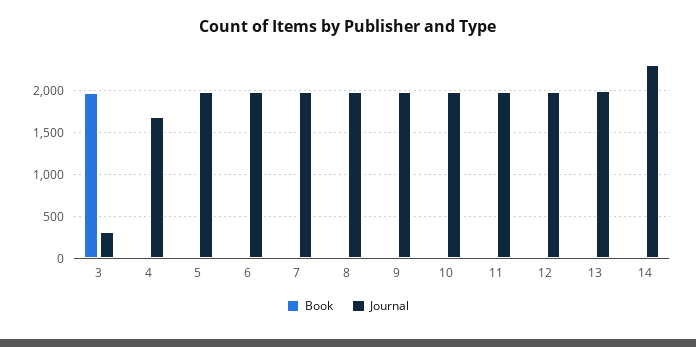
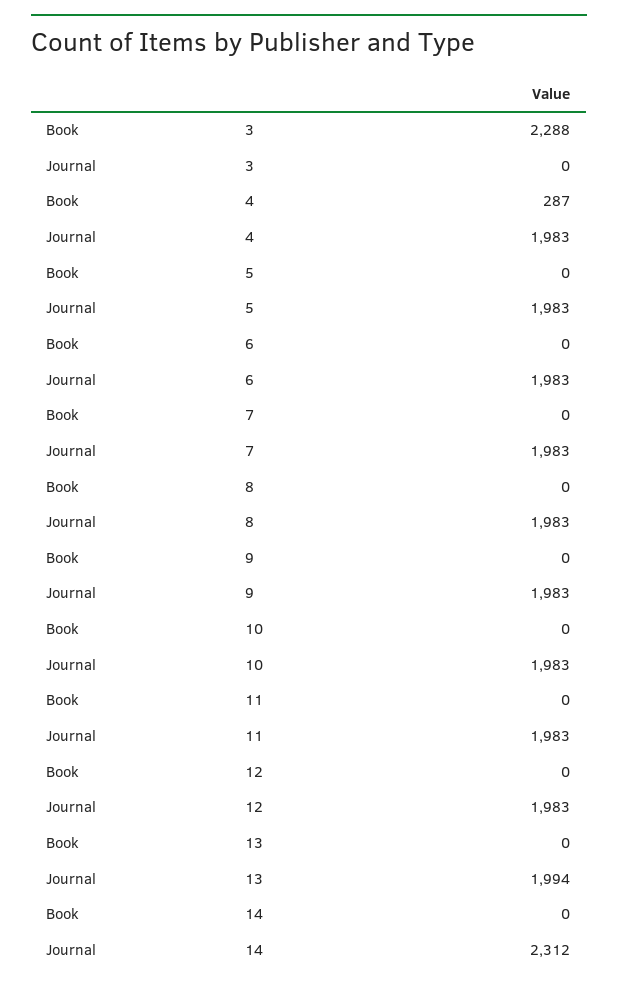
Book, 3: 2000 -> 2288
Journal, 3: 300 -> 0
Book, 4: 0 -> 287
Journal, 4: 1700 -> 1983

